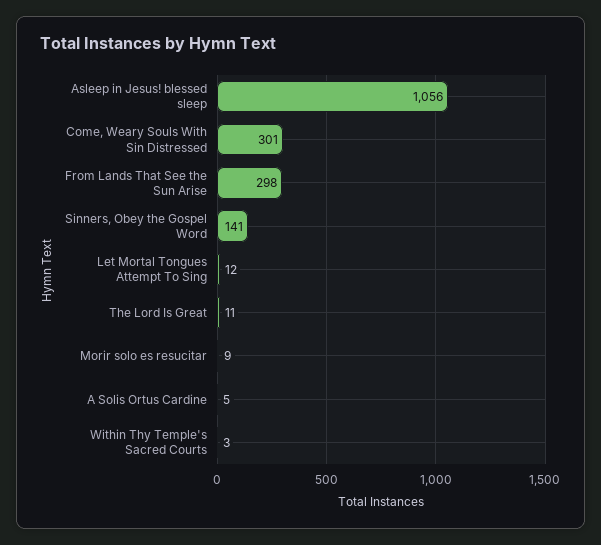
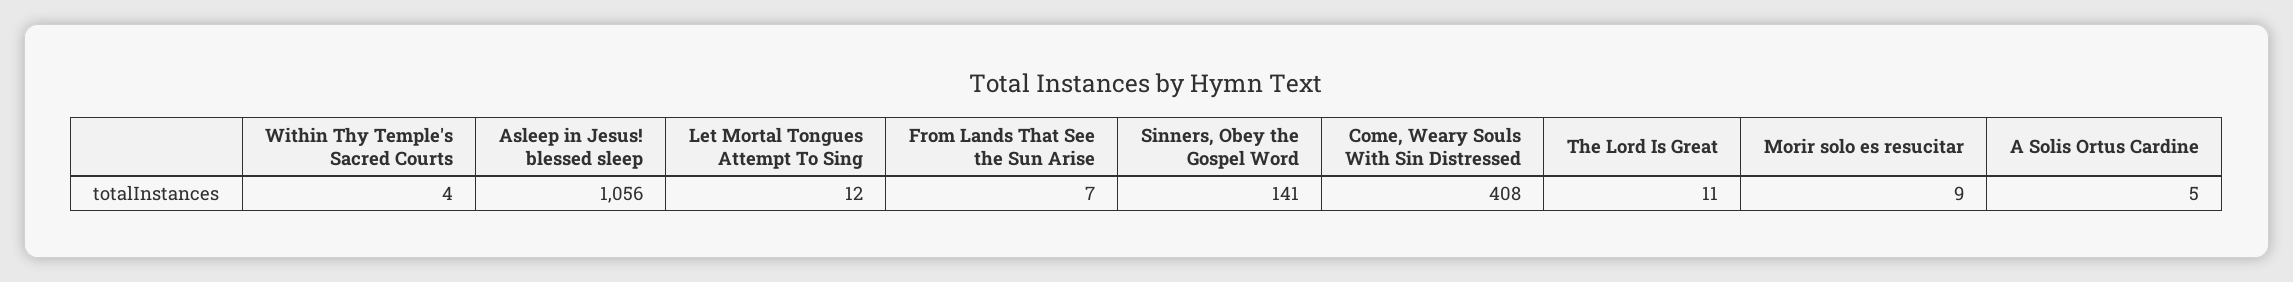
Come, Weary Souls With Sin Distressed: 301 -> 408
From Lands That See the Sun Arise: 298 -> 7
Within Thy Temple's Sacred Courts: 3 -> 4

